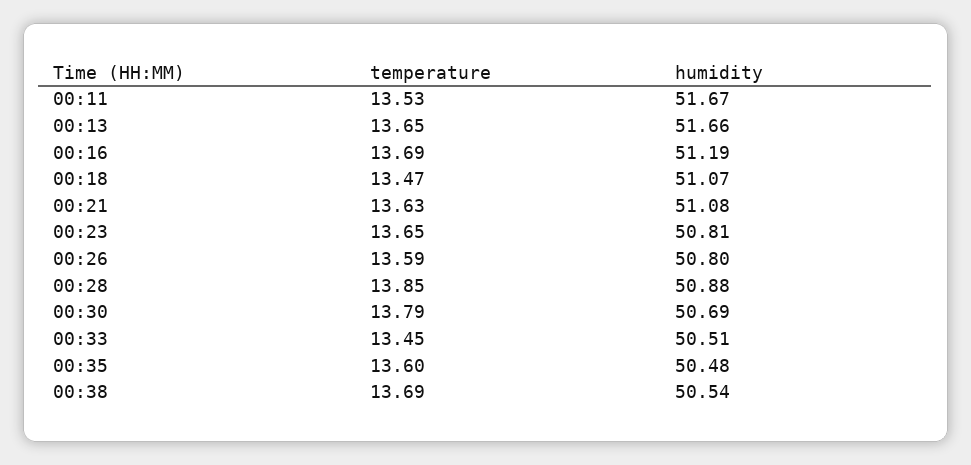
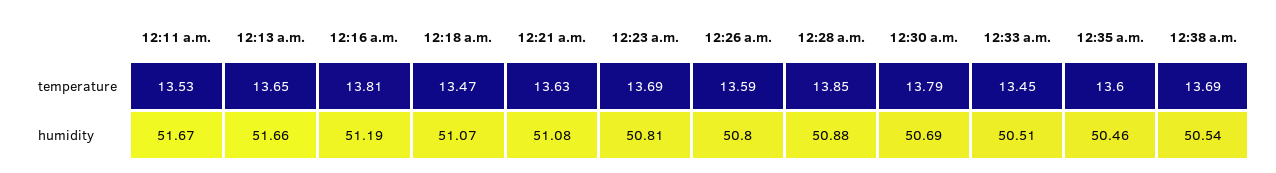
temperature, 00:16: 13.69 -> 13.81
temperature, 00:23: 13.65 -> 13.69
humidity, 00:35: 50.48 -> 50.46

